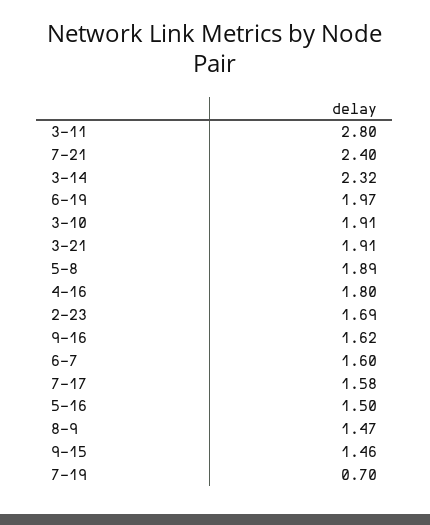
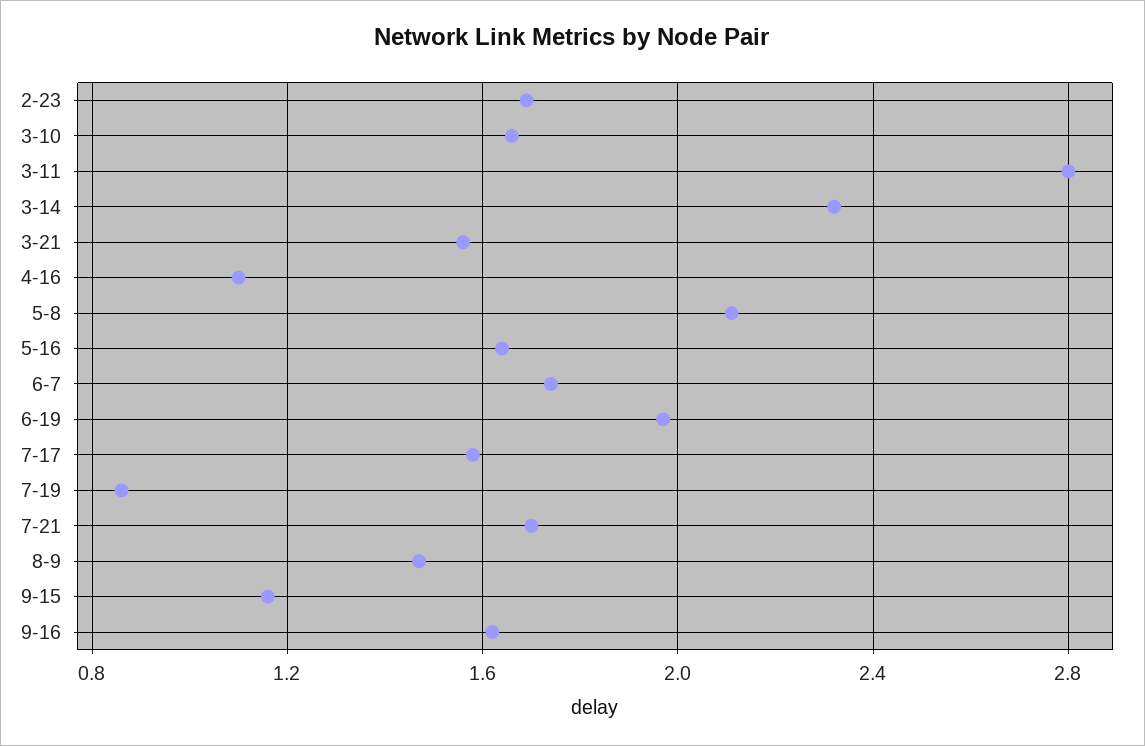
7-21: 2.4 -> 1.7
3-10: 1.91 -> 1.65
3-21: 1.91 -> 1.55
5-8: 1.89 -> 2.1
4-16: 1.8 -> 1.1
6-7: 1.6 -> 1.75
5-16: 1.5 -> 1.65
9-15: 1.46 -> 1.15
7-19: 0.7 -> 0.85

